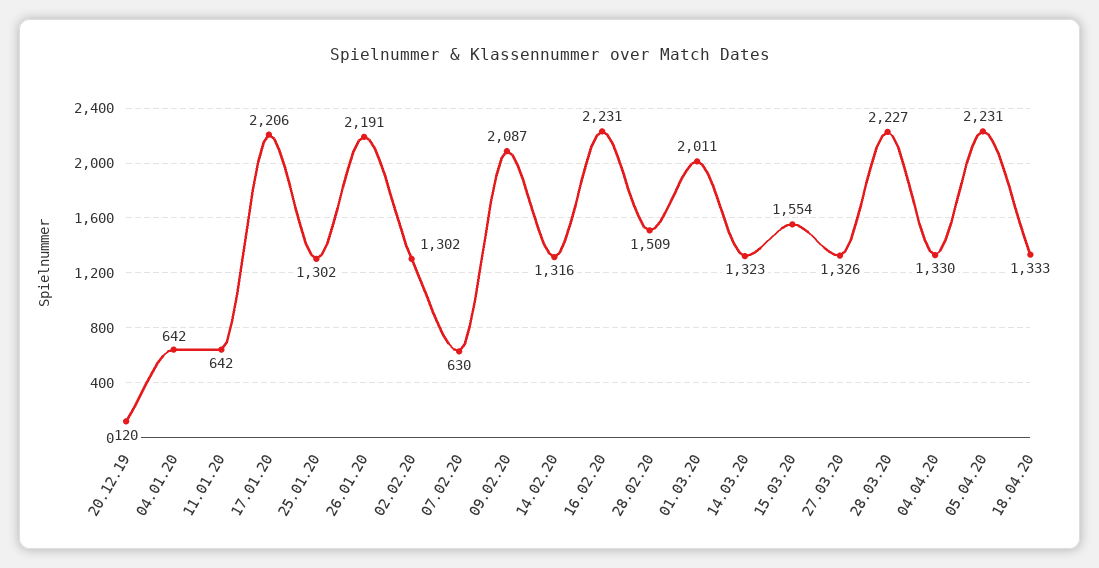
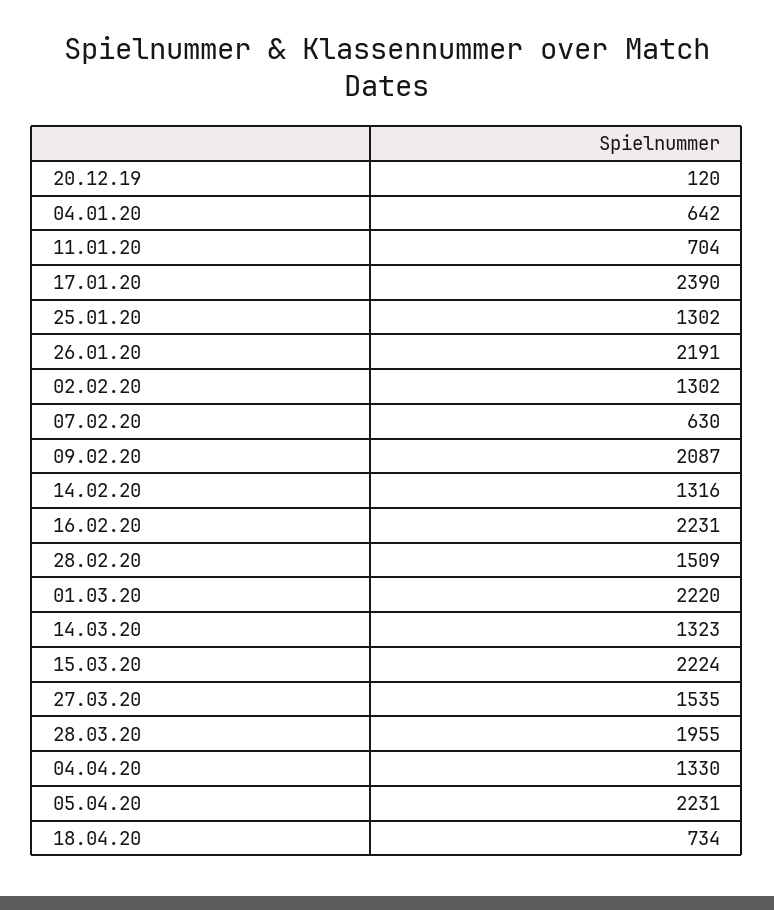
11.01.20: 642 -> 704
17.01.20: 2206 -> 2390
01.03.20: 2011 -> 2220
15.03.20: 1554 -> 2224
27.03.20: 1326 -> 1535
28.03.20: 2227 -> 1955
18.04.20: 1333 -> 734

